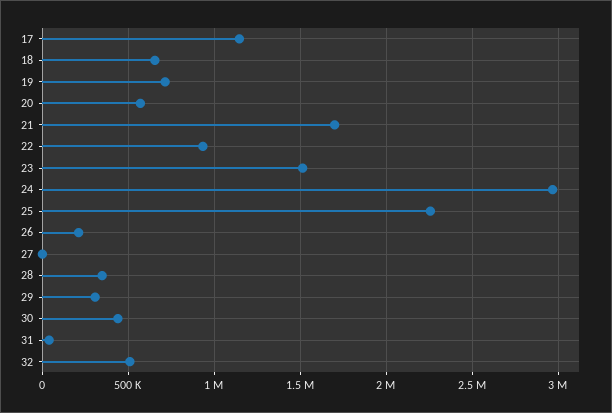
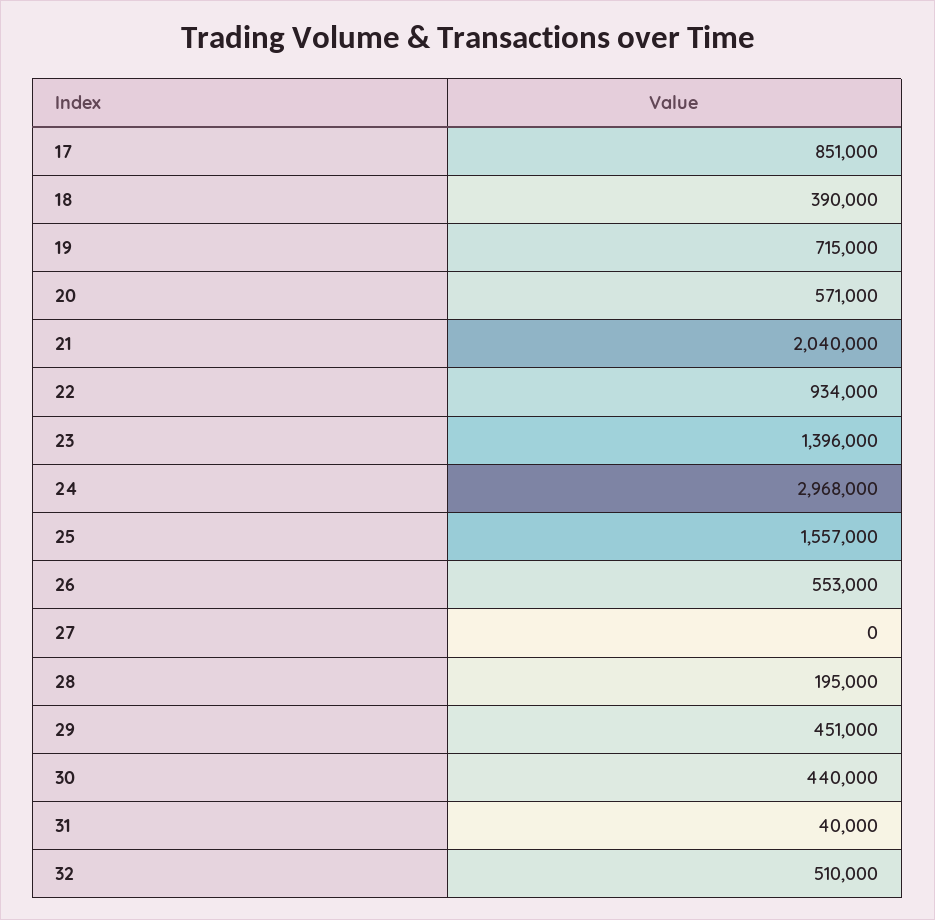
17: 1150000 -> 851000
18: 650000 -> 390000
21: 1700000 -> 2040000
23: 1500000 -> 1396000
25: 2250000 -> 1557000
26: 200000 -> 553000
28: 350000 -> 195000
29: 300000 -> 451000

